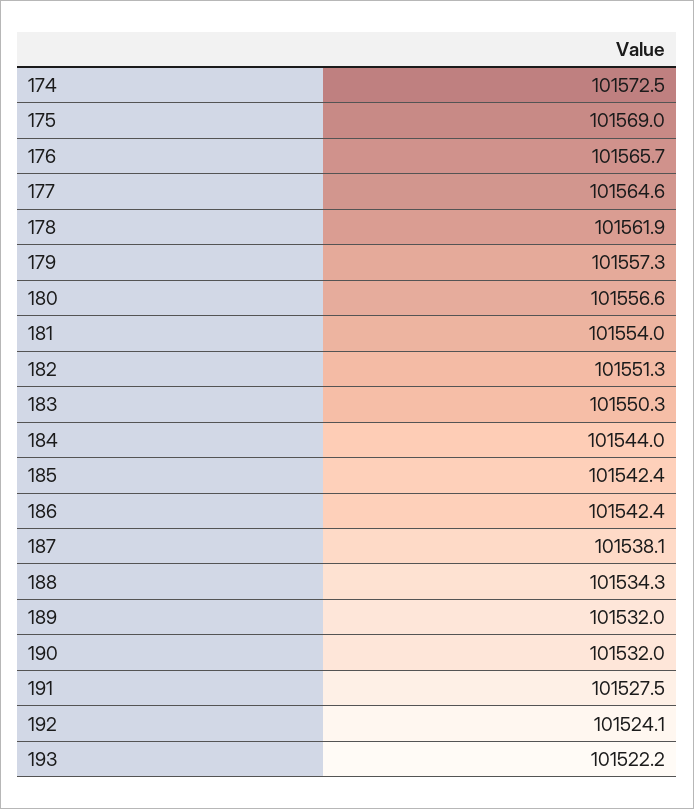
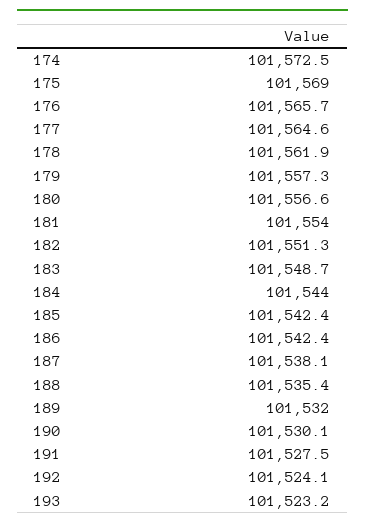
183: 101550.3 -> 101548.7
188: 101534.3 -> 101535.4
190: 101532 -> 101530.1
193: 101522.2 -> 101523.2

